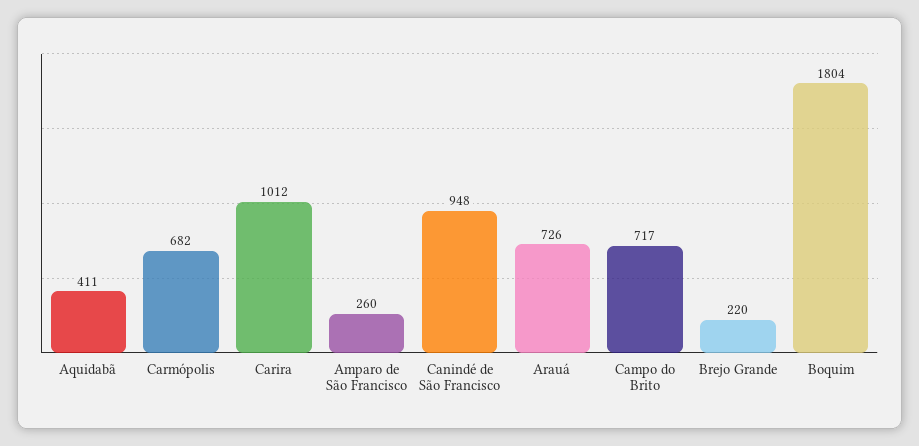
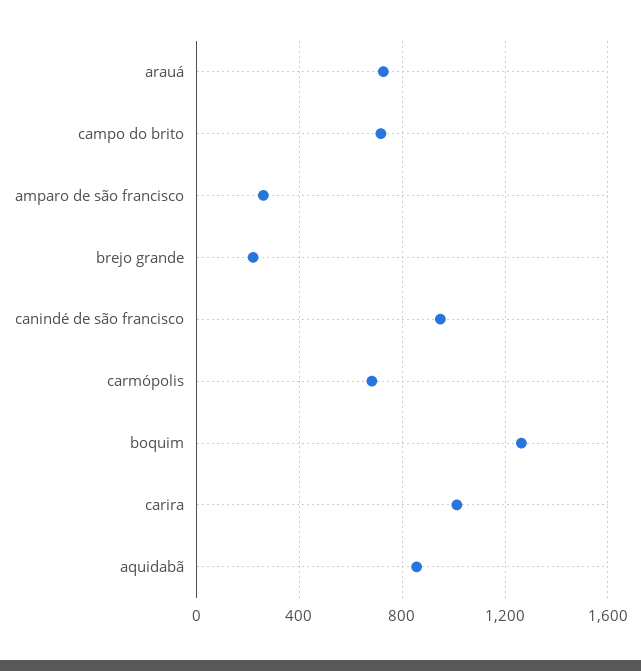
Aquidabã: 411 -> 850
Boquim: 1804 -> 1250

